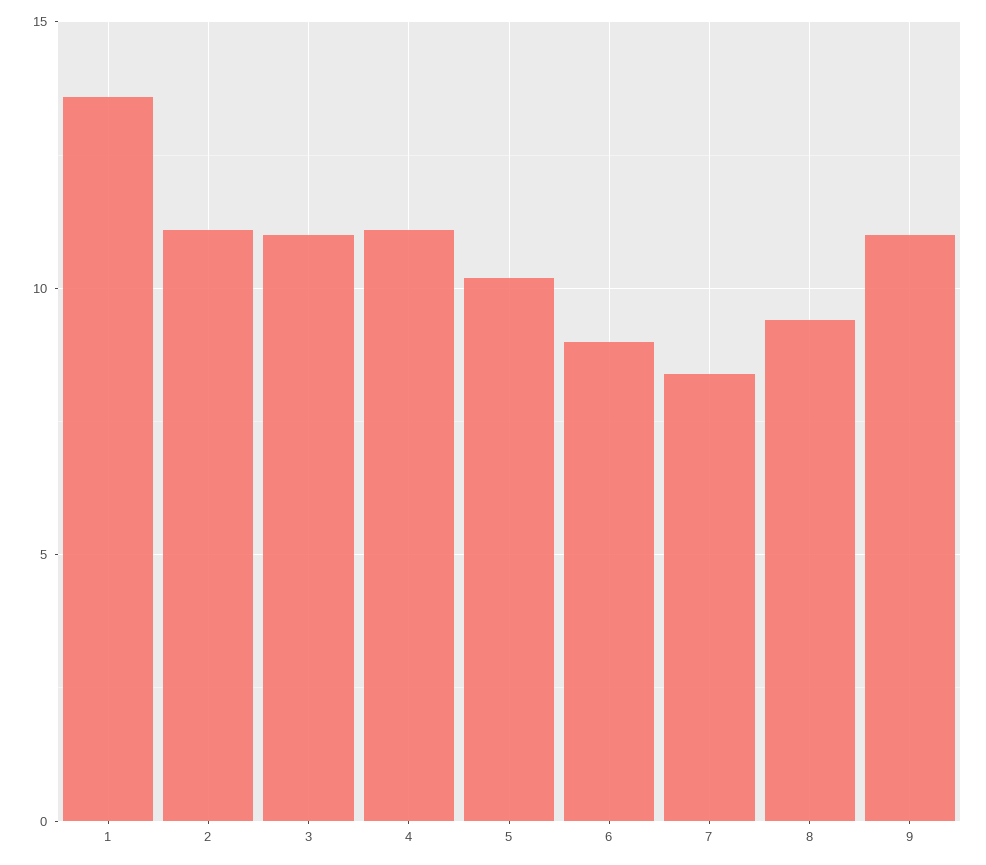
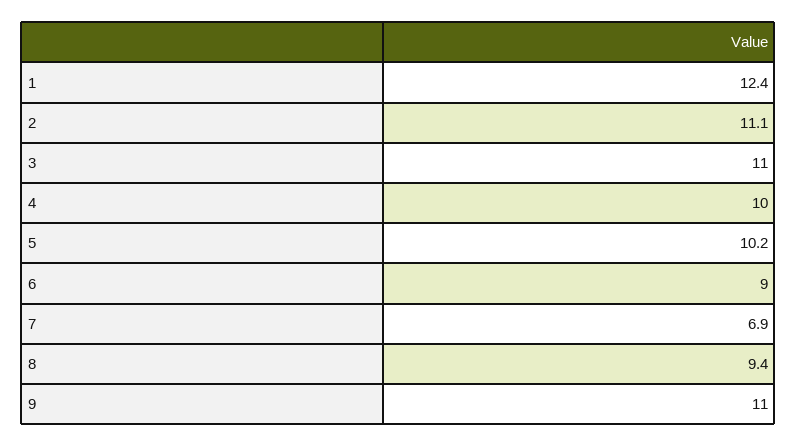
1: 13.5 -> 12.4
4: 11 -> 10
7: 8.5 -> 6.9

